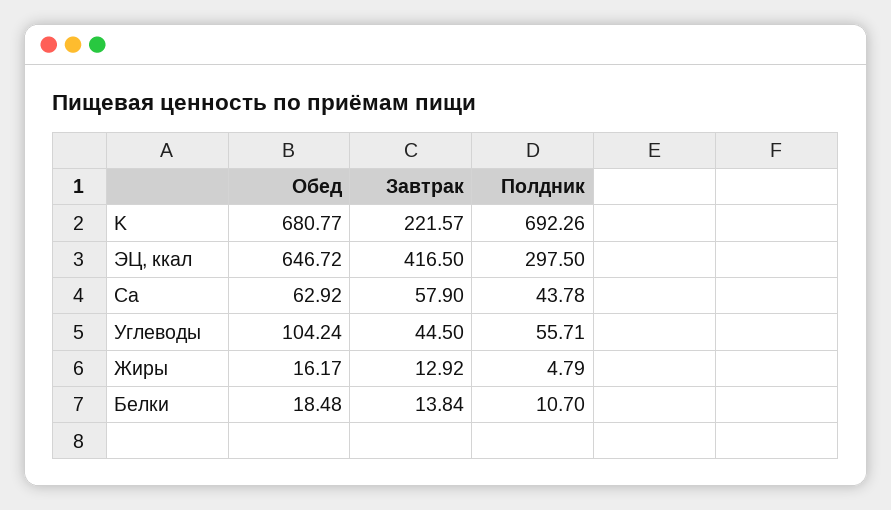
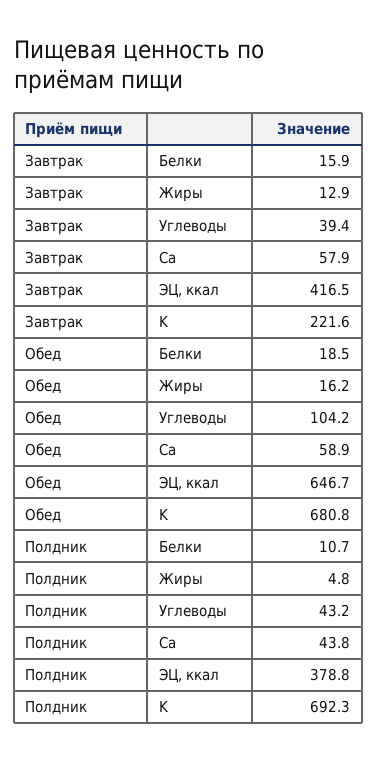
Полдник, ЭЦ, ккал: 297.5 -> 378.8
Обед, Ca: 62.92 -> 58.9
Завтрак, Углеводы: 44.5 -> 39.4
Полдник, Углеводы: 55.71 -> 43.2
Завтрак, Белки: 13.84 -> 15.9

